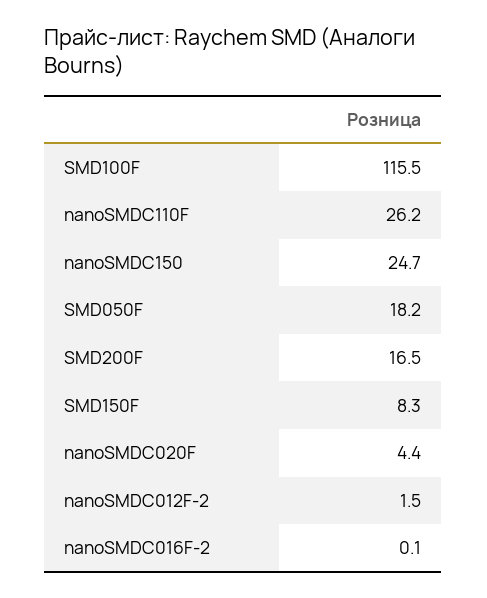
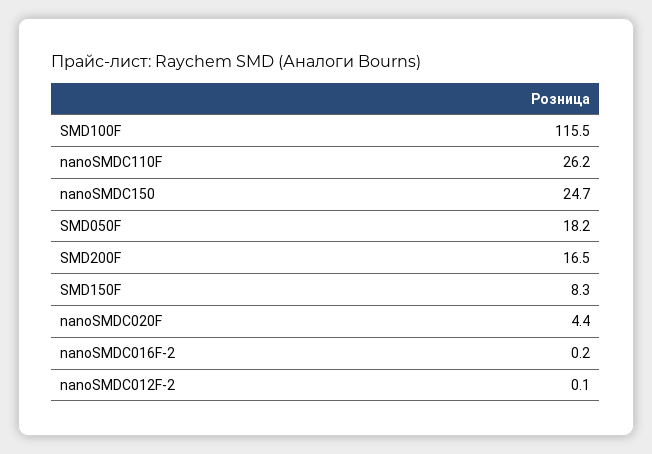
nanoSMDC012F-2: 1.5 -> 0.1
nanoSMDC016F-2: 0.1 -> 0.2

